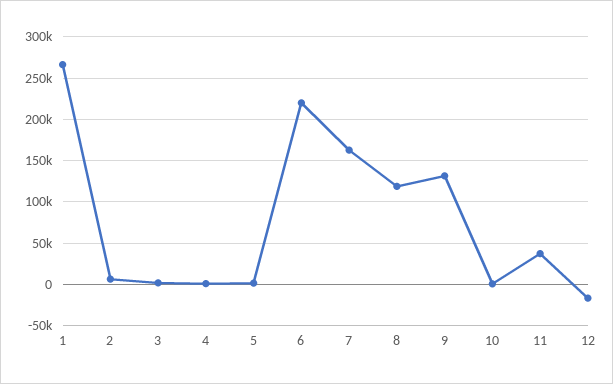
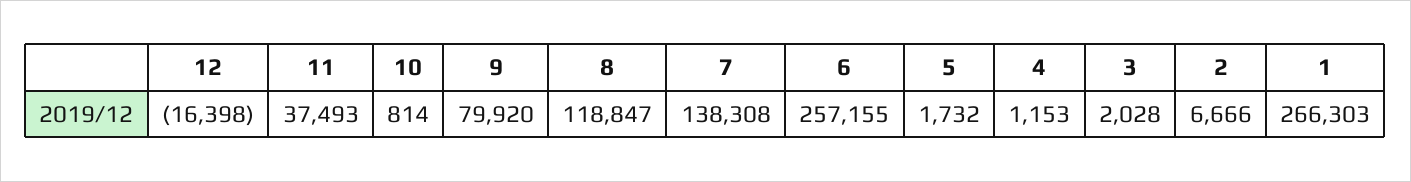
6: 220000 -> 257155
7: 160000 -> 138308
9: 130000 -> 79920

